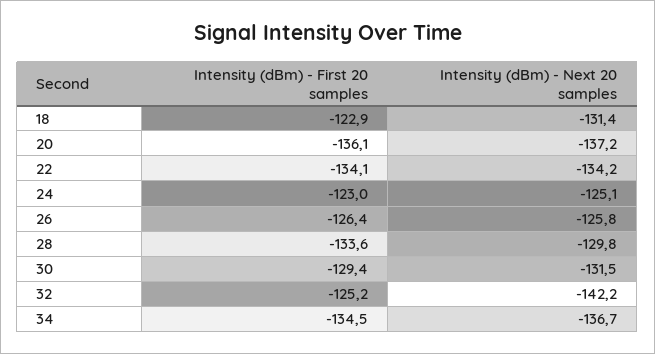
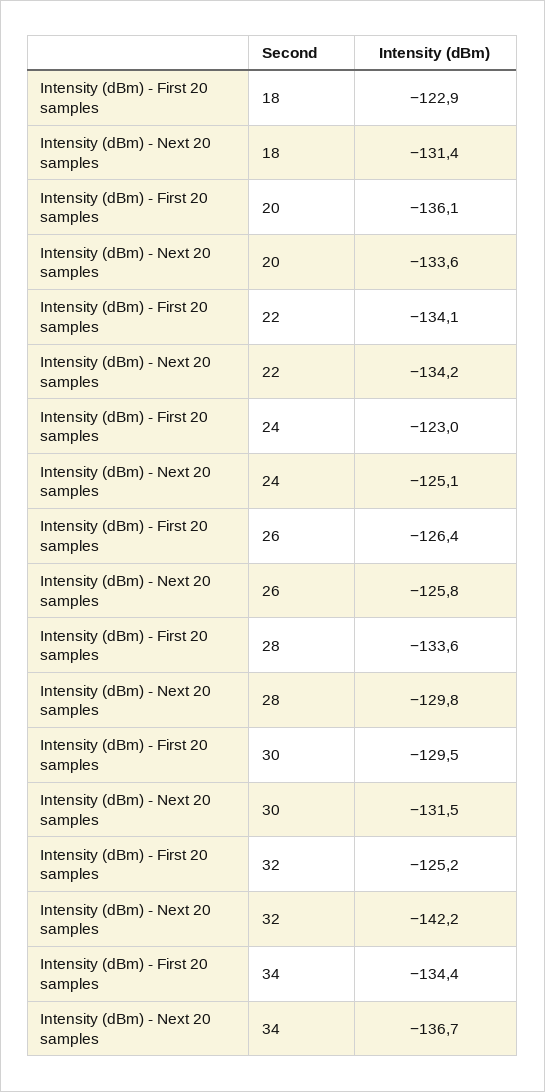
Intensity (dBm) - Next 20 samples, 20: -137.2 -> -133.6
Intensity (dBm) - First 20 samples, 30: -129.4 -> -129.5
Intensity (dBm) - First 20 samples, 34: -134.5 -> -134.4

